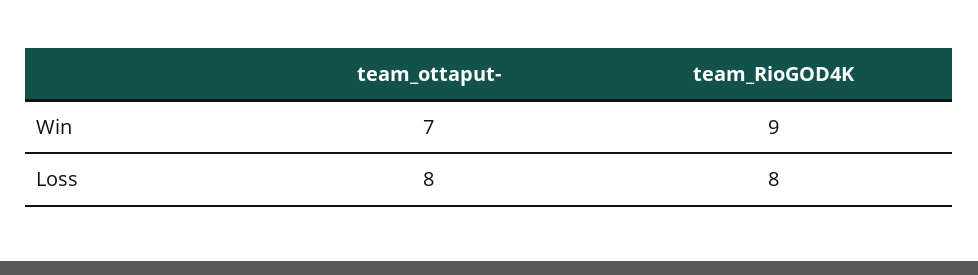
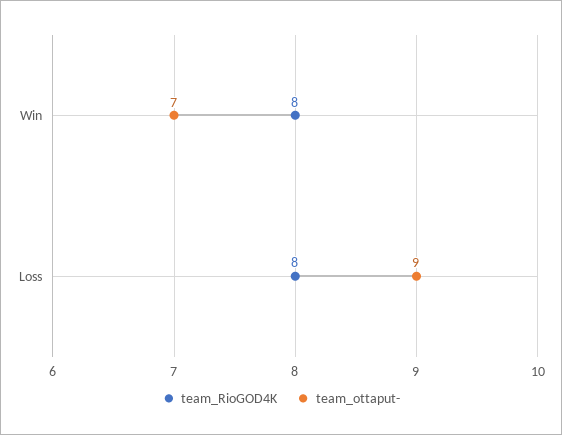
team_RioGOD4K, Win: 9 -> 8
team_ottaput-, Loss: 8 -> 9

